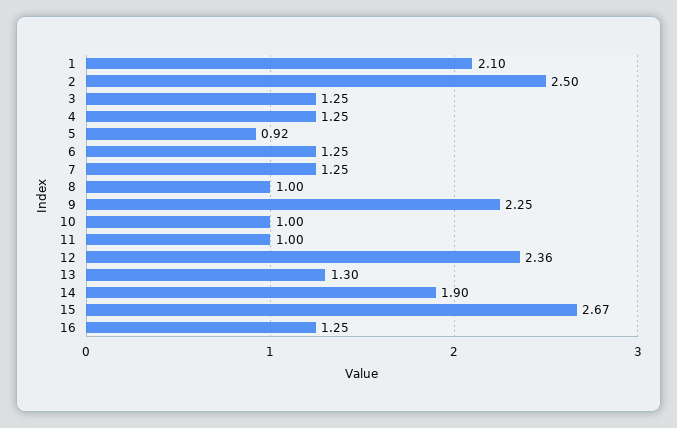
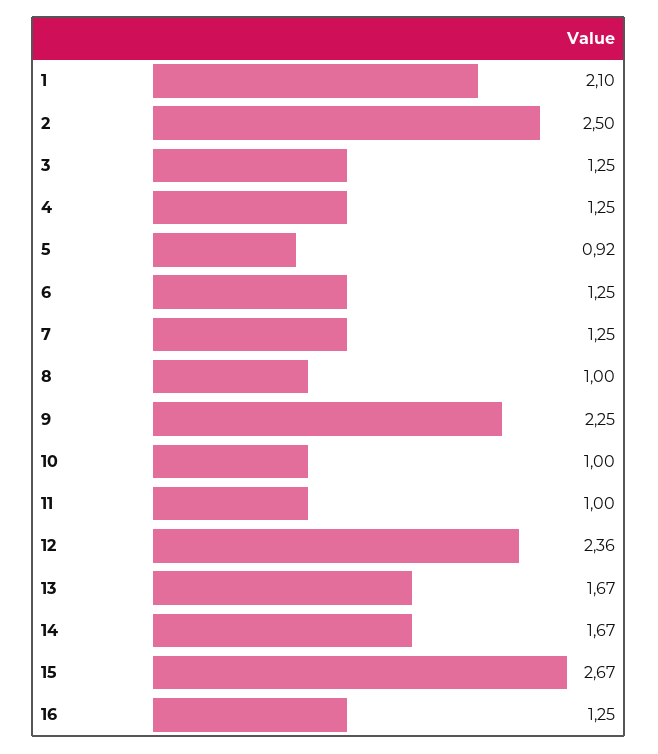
13: 1.3 -> 1.67
14: 1.9 -> 1.67

